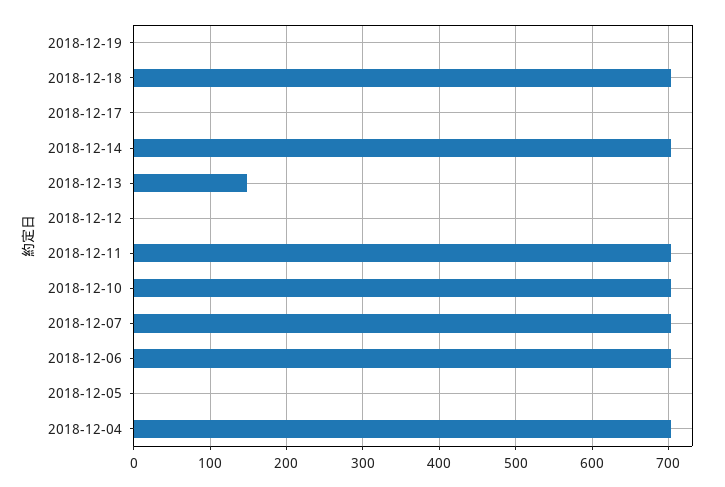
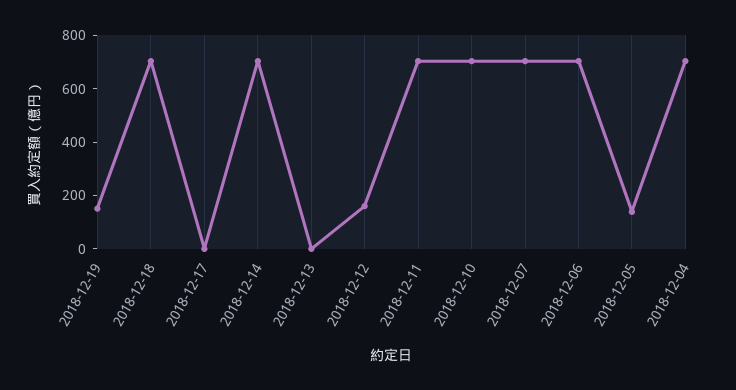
2018-12-19: 0 -> 150
2018-12-13: 150 -> 0
2018-12-12: 0 -> 150
2018-12-05: 0 -> 150

